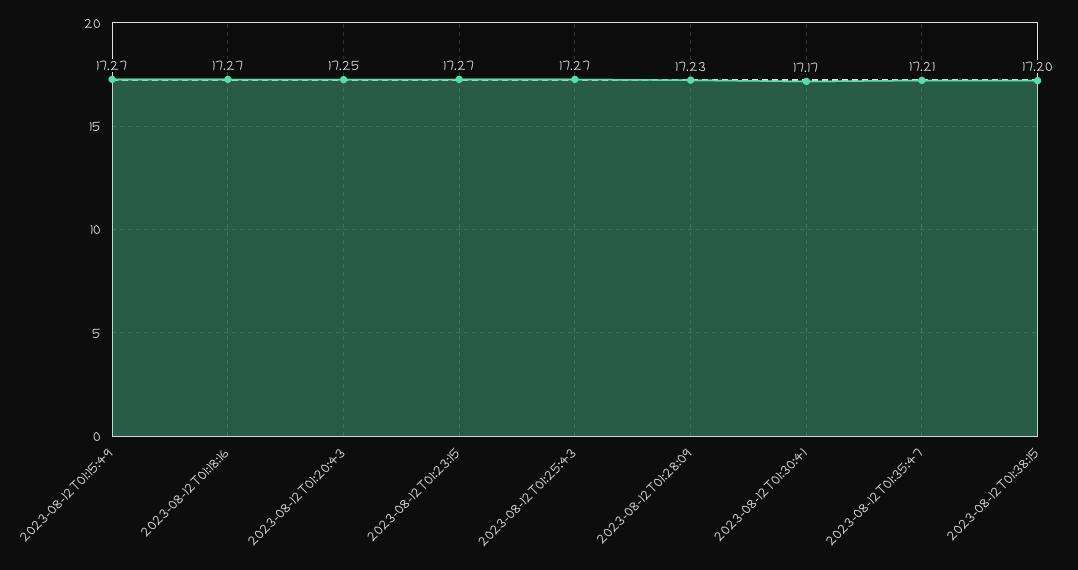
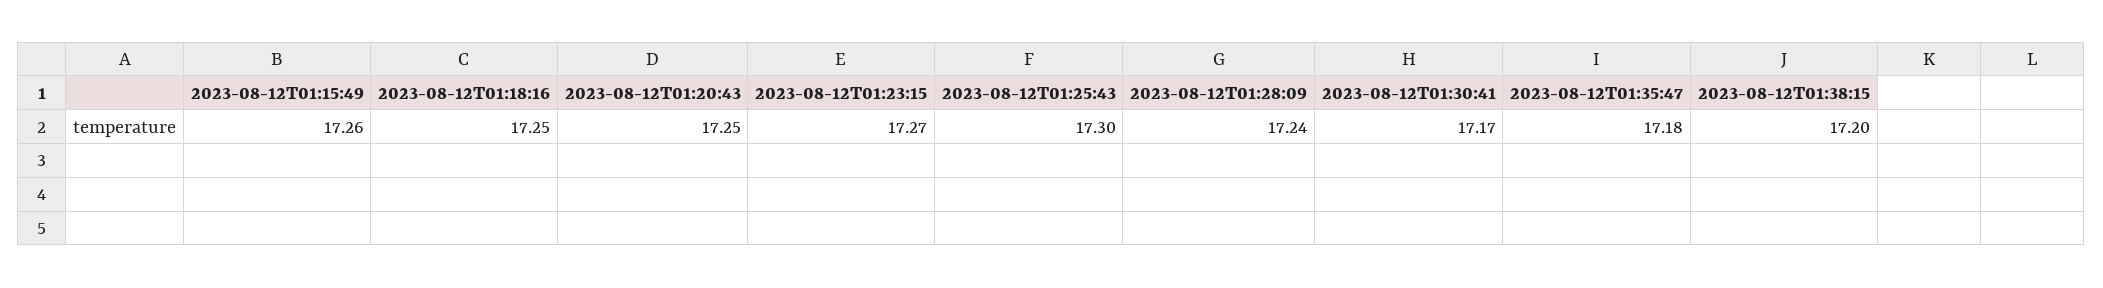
2023-08-12T01:15:49: 17.27 -> 17.26
2023-08-12T01:18:16: 17.27 -> 17.25
2023-08-12T01:25:43: 17.27 -> 17.3
2023-08-12T01:28:09: 17.23 -> 17.24
2023-08-12T01:35:47: 17.21 -> 17.18

